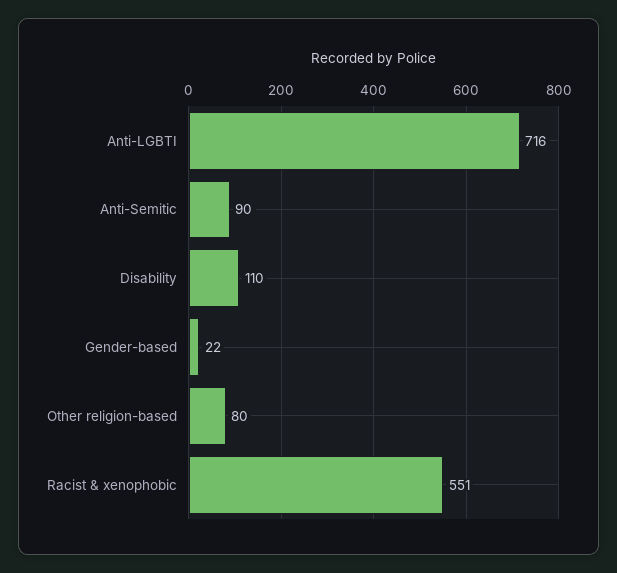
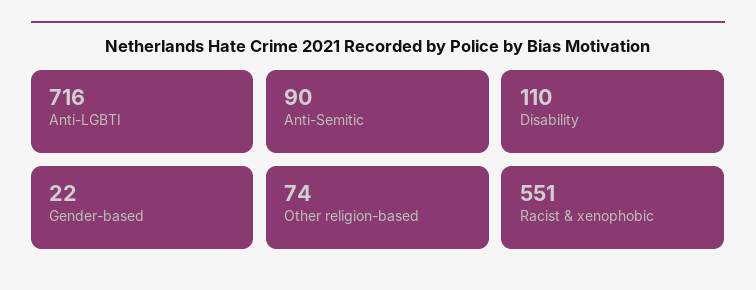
Other religion-based: 80 -> 74

